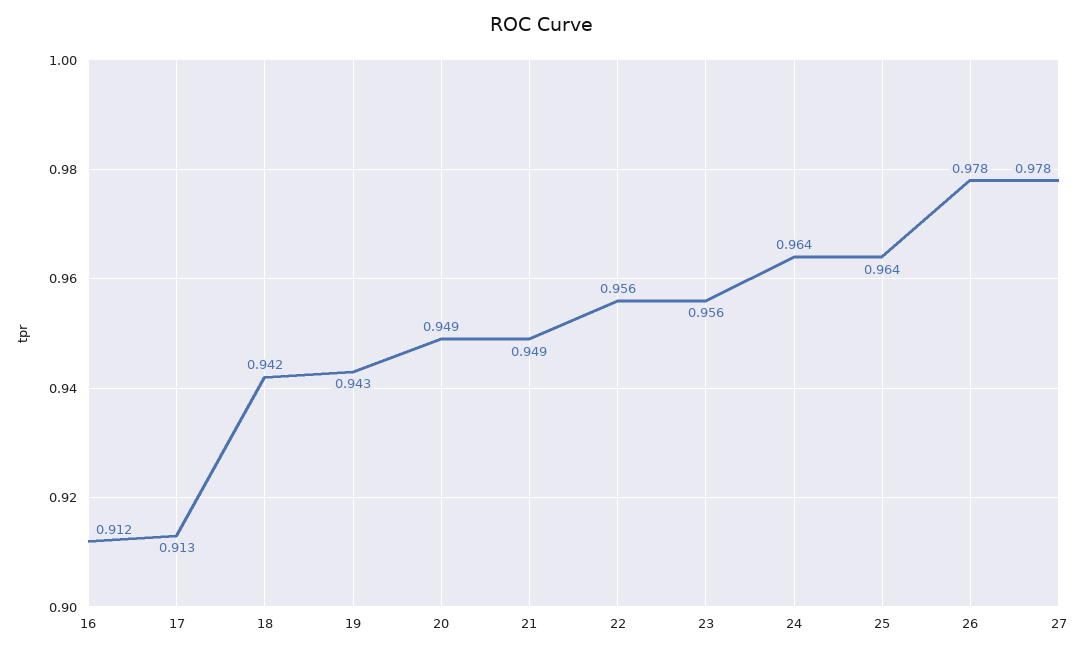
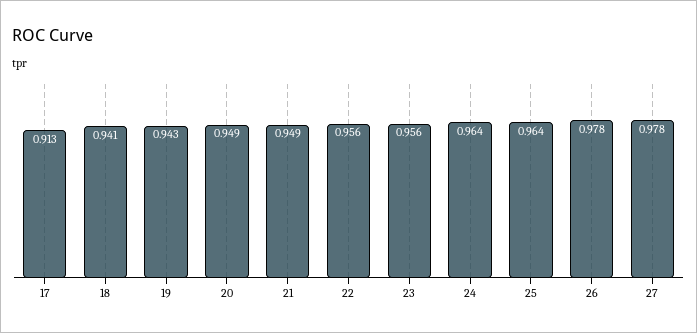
16: 0.912 -> none
18: 0.942 -> 0.941

